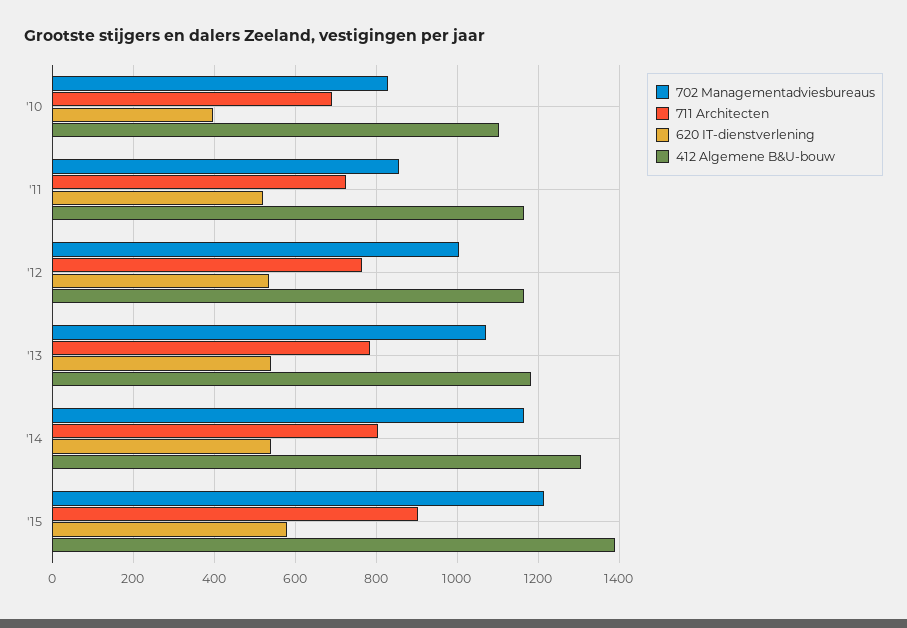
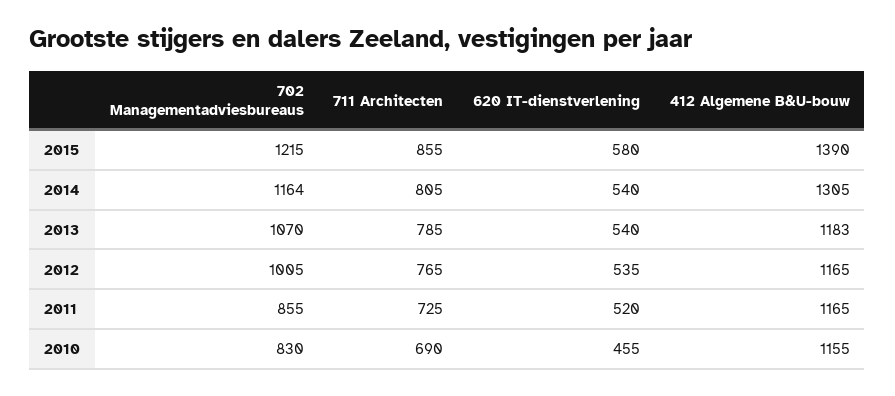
620 IT-dienstverlening, '10: 400 -> 455
412 Algemene B&U-bouw, '10: 1100 -> 1155
711 Architecten, '15: 900 -> 855

